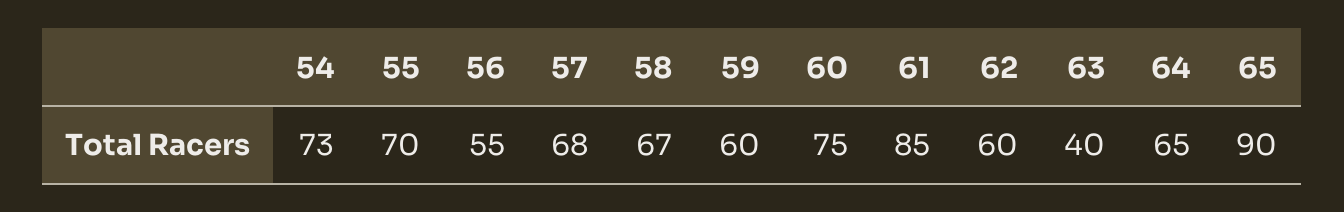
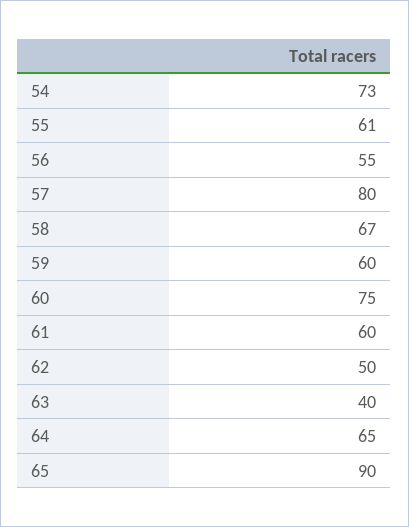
55: 70 -> 61
57: 68 -> 80
61: 85 -> 60
62: 60 -> 50

